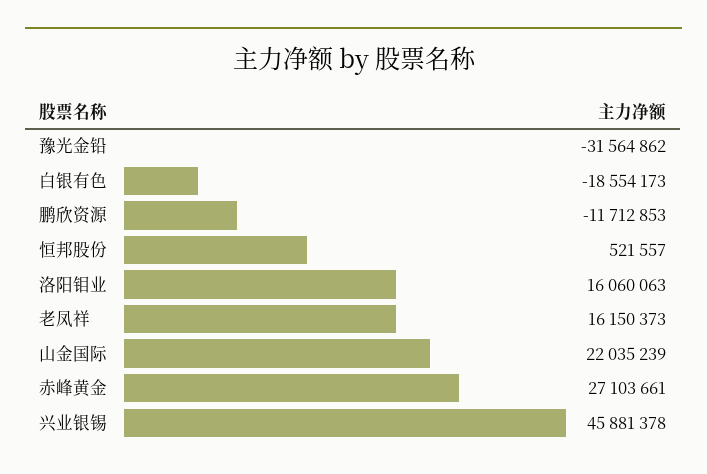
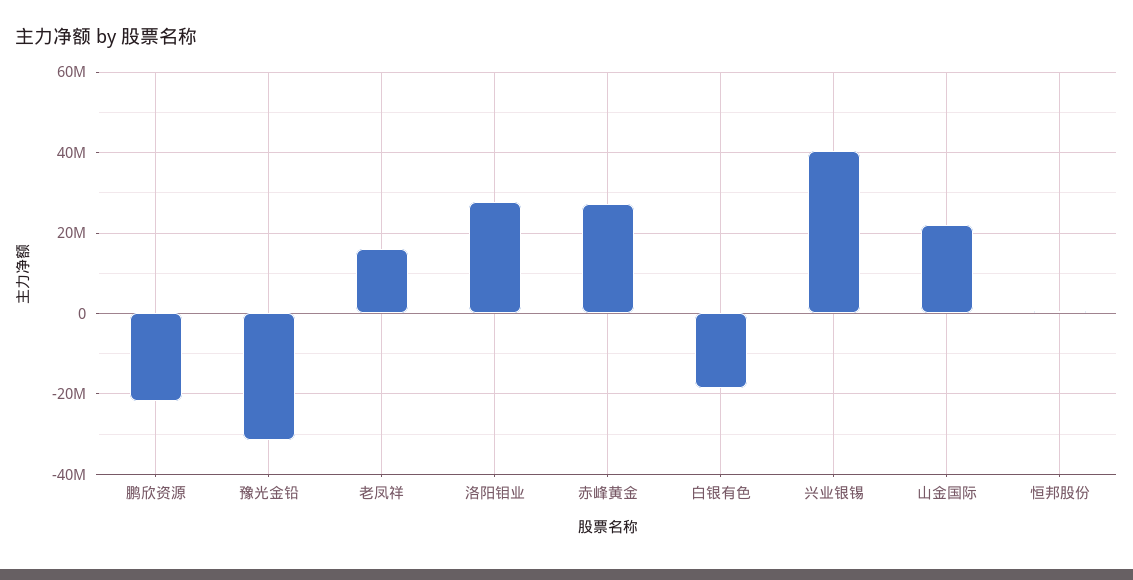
鹏欣资源: -11712853 -> -22000000
洛阳钼业: 16060063 -> 28000000
兴业银锡: 45881378 -> 40000000

